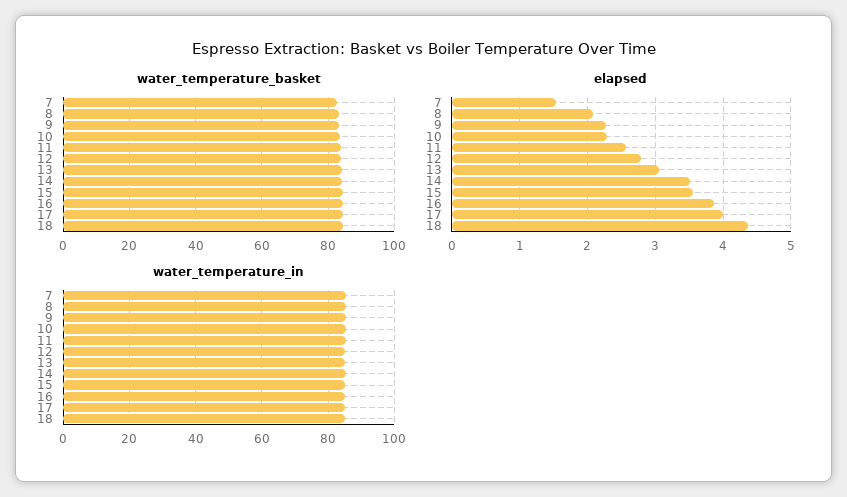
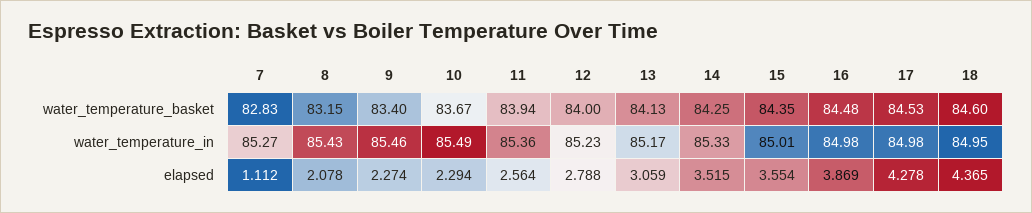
elapsed, 7: 1.5 -> 1.112
elapsed, 17: 4 -> 4.278

